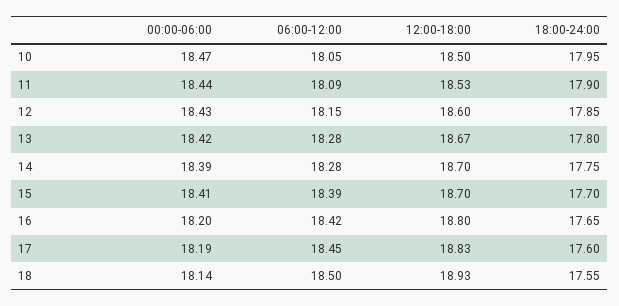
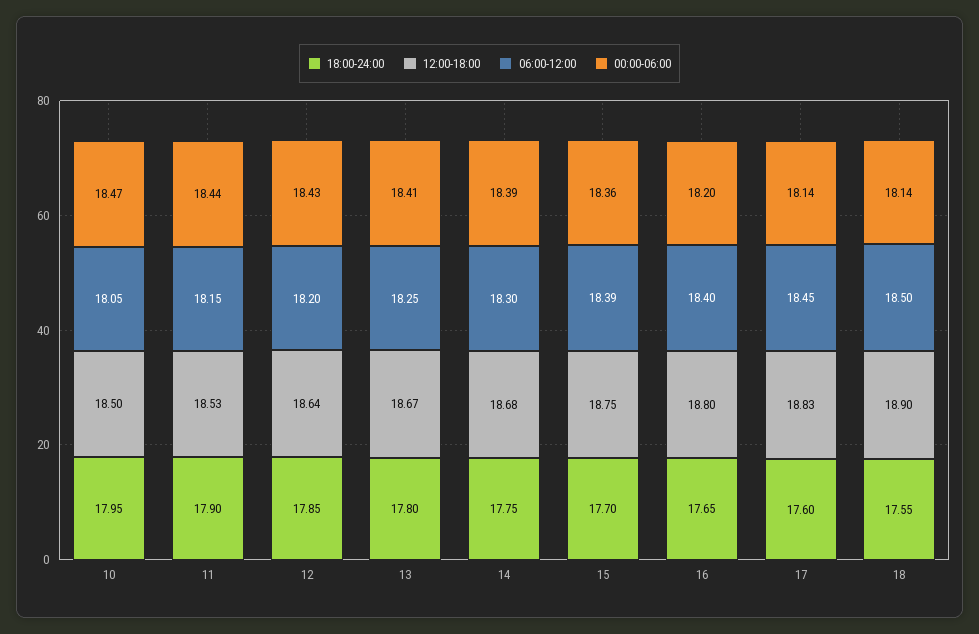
06:00-12:00, 11: 18.09 -> 18.15
06:00-12:00, 12: 18.15 -> 18.2
12:00-18:00, 12: 18.6 -> 18.64
00:00-06:00, 13: 18.42 -> 18.41
06:00-12:00, 13: 18.28 -> 18.25
06:00-12:00, 14: 18.28 -> 18.3
12:00-18:00, 14: 18.7 -> 18.68
00:00-06:00, 15: 18.41 -> 18.36
12:00-18:00, 15: 18.7 -> 18.75
06:00-12:00, 16: 18.42 -> 18.4
00:00-06:00, 17: 18.19 -> 18.14
12:00-18:00, 18: 18.93 -> 18.9

